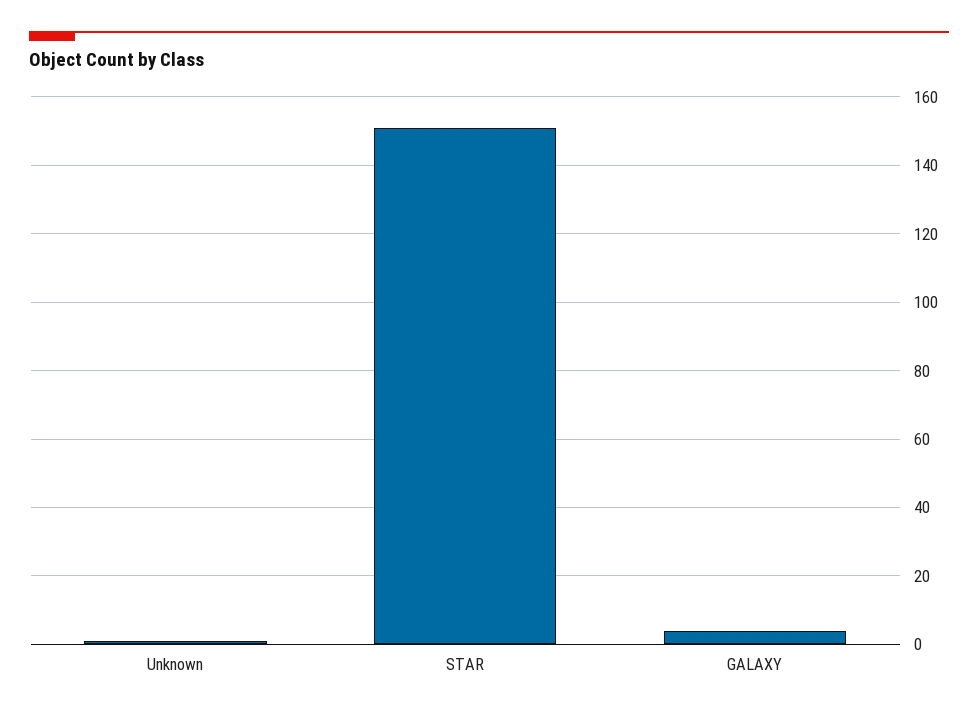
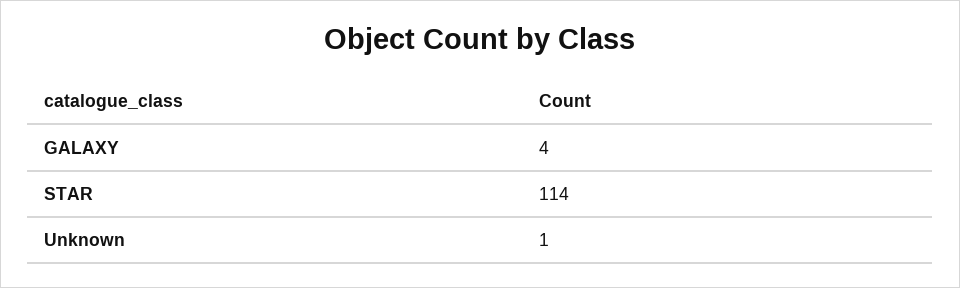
STAR: 150 -> 114

